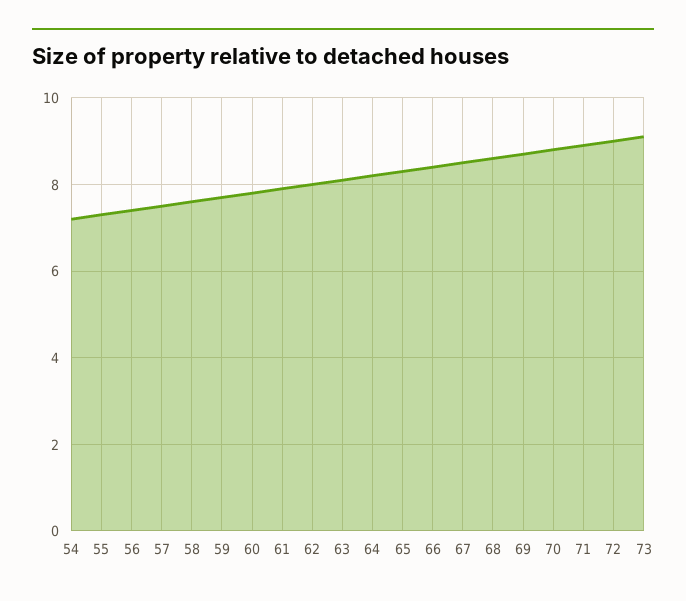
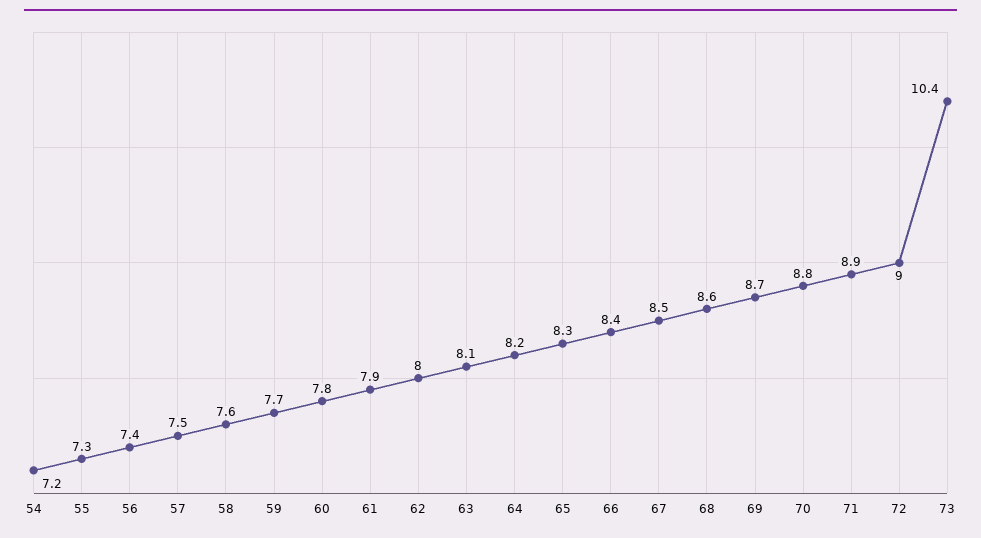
73: 9 -> 10.4

